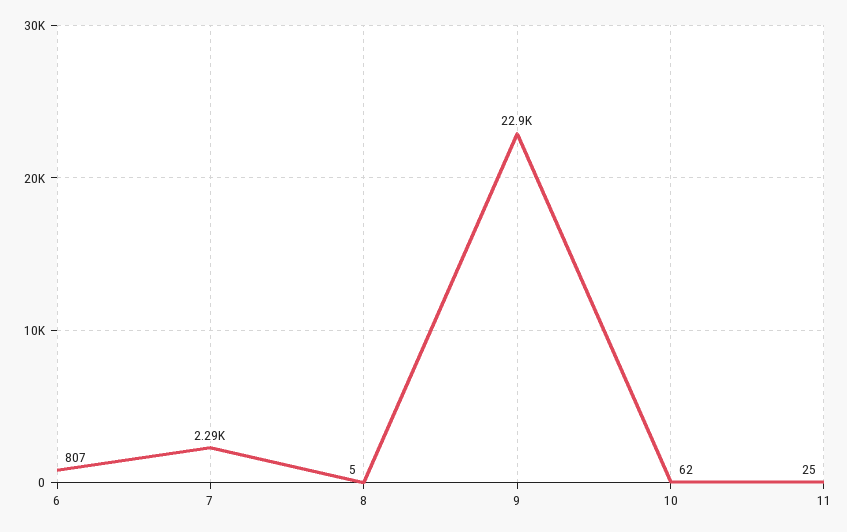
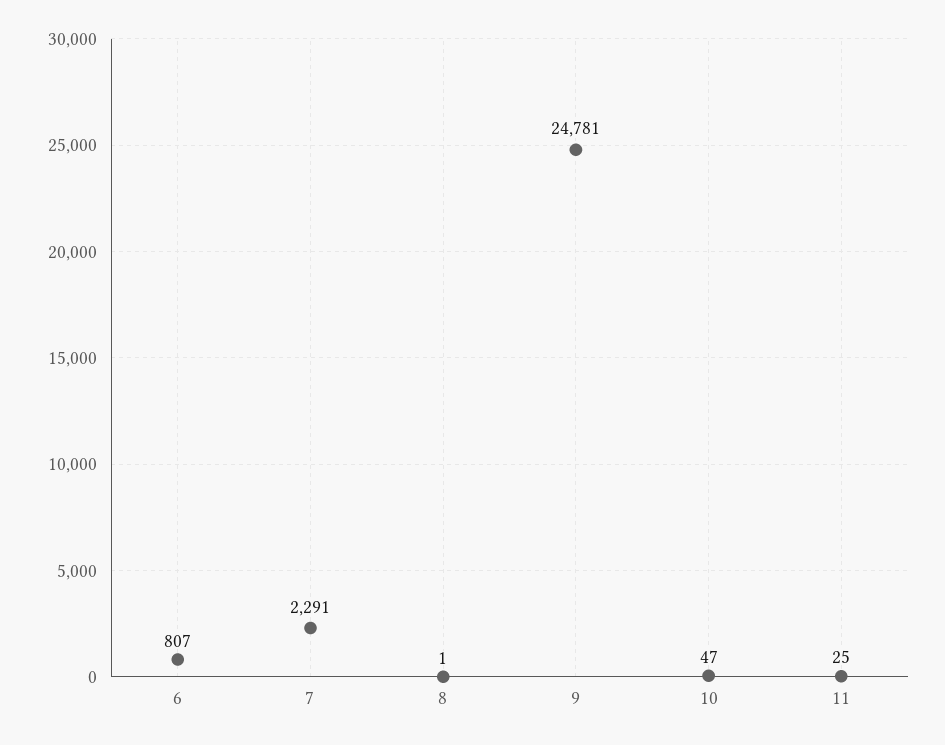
8: 5 -> 1
9: 22900 -> 24781
10: 62 -> 47

